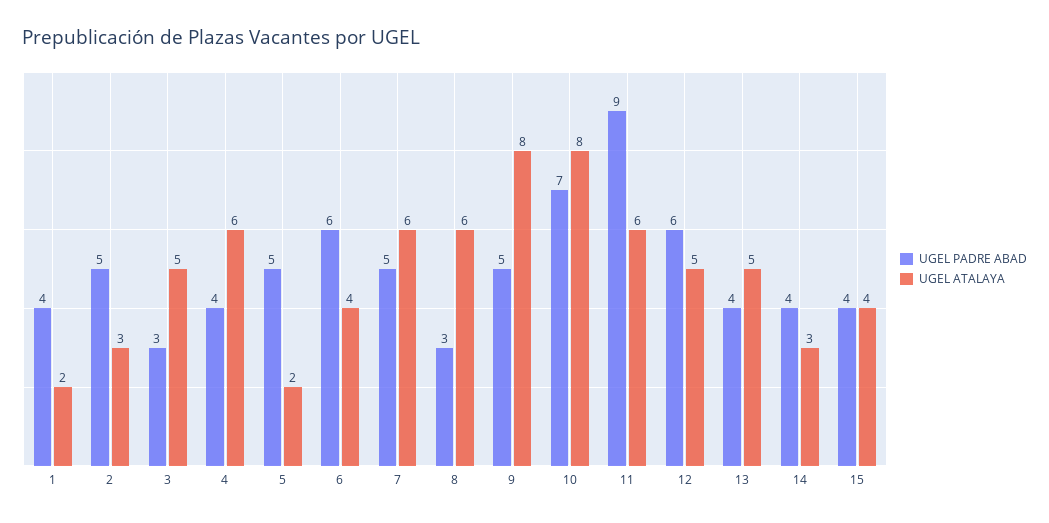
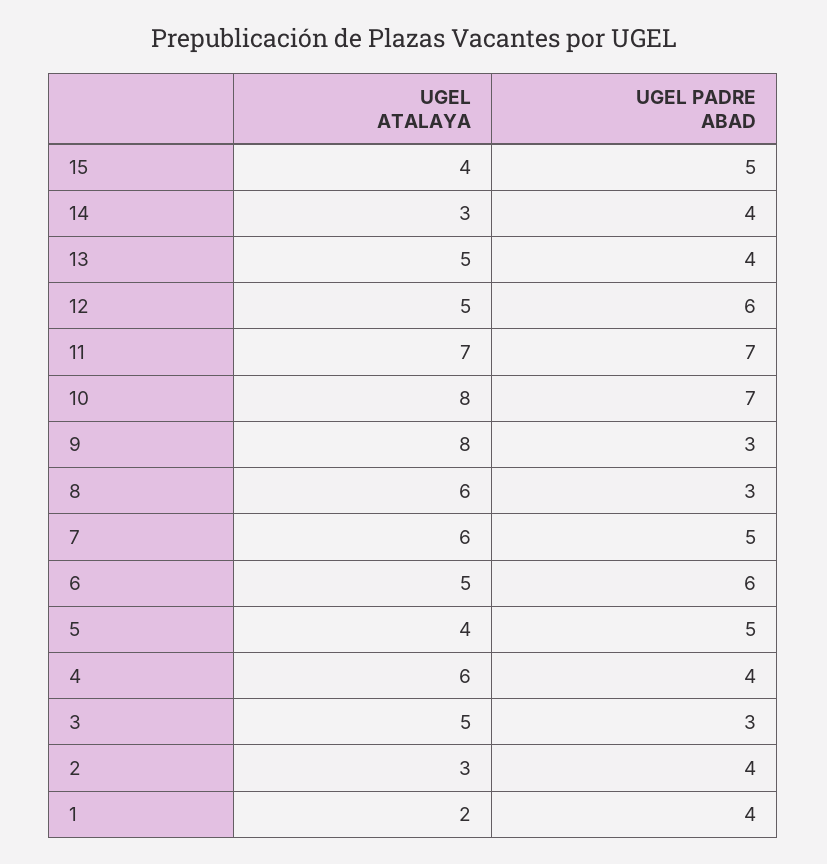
UGEL PADRE ABAD, 2: 5 -> 4
UGEL ATALAYA, 5: 2 -> 4
UGEL ATALAYA, 6: 4 -> 5
UGEL PADRE ABAD, 9: 5 -> 3
UGEL PADRE ABAD, 11: 9 -> 7
UGEL ATALAYA, 11: 6 -> 7
UGEL PADRE ABAD, 15: 4 -> 5

